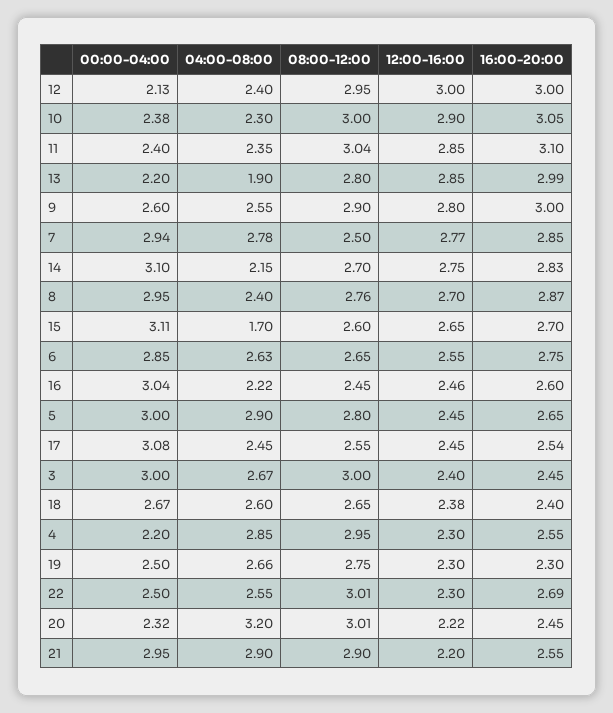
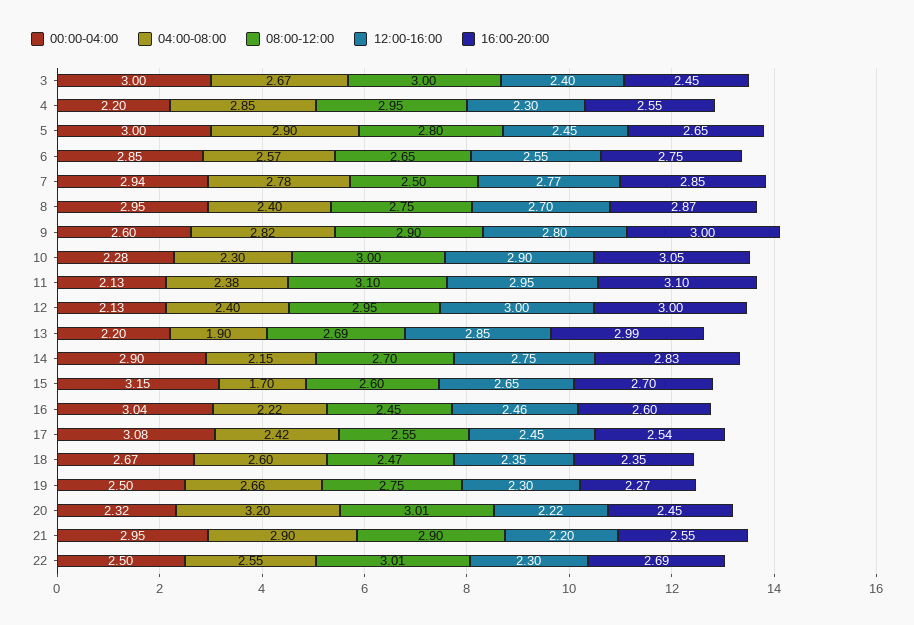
00:00-04:00, 10: 2.38 -> 2.28
00:00-04:00, 11: 2.4 -> 2.13
04:00-08:00, 11: 2.35 -> 2.38
08:00-12:00, 11: 3.04 -> 3.1
12:00-16:00, 11: 2.85 -> 2.95
08:00-12:00, 13: 2.8 -> 2.69
04:00-08:00, 9: 2.55 -> 2.82
00:00-04:00, 14: 3.1 -> 2.9
08:00-12:00, 8: 2.76 -> 2.75
00:00-04:00, 15: 3.11 -> 3.15
04:00-08:00, 6: 2.63 -> 2.57
04:00-08:00, 17: 2.45 -> 2.42
08:00-12:00, 18: 2.65 -> 2.47
12:00-16:00, 18: 2.38 -> 2.35
16:00-20:00, 18: 2.4 -> 2.35
16:00-20:00, 19: 2.3 -> 2.27

